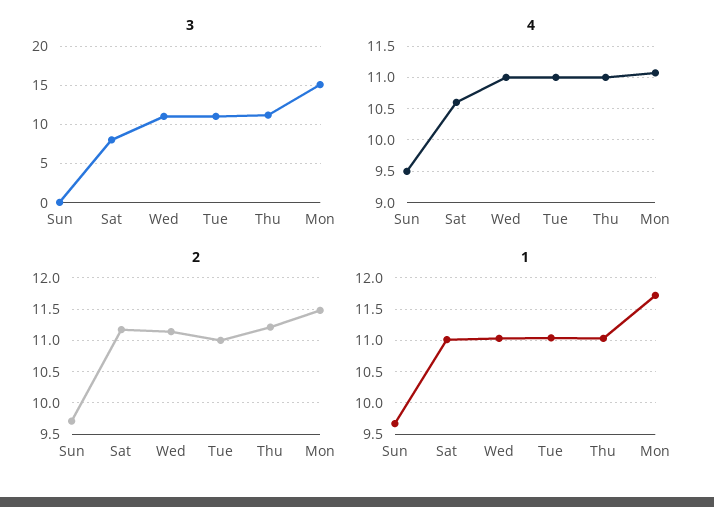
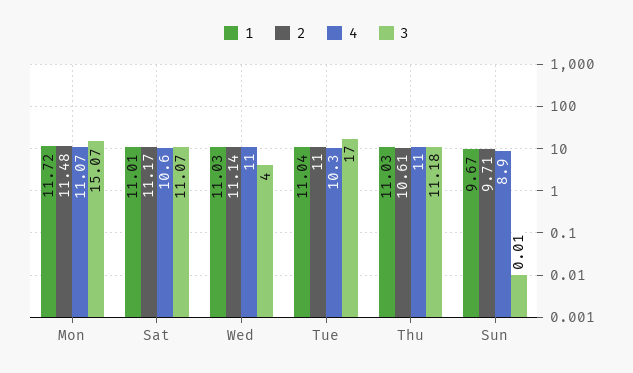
3, Sat: 8 -> 11.07
3, Wed: 11 -> 4
3, Tue: 11 -> 17
4, Sun: 9.5 -> 8.9
4, Tue: 11 -> 10.3
2, Thu: 11.2 -> 10.61

